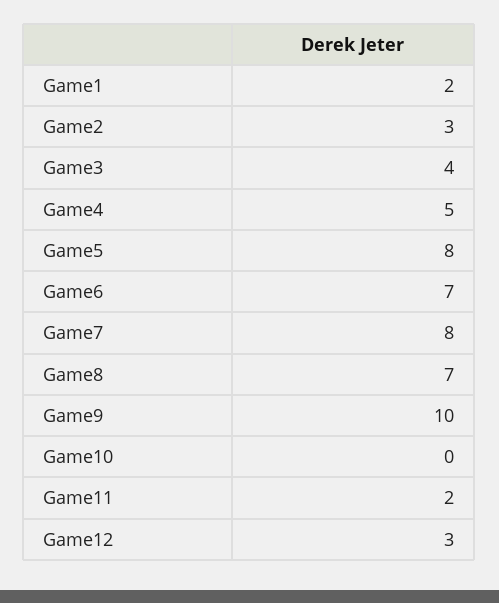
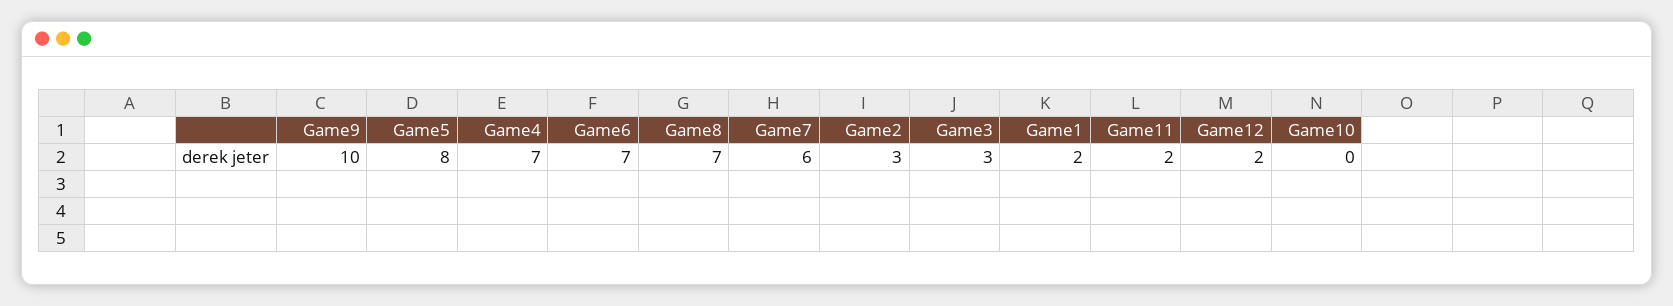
Game3: 4 -> 3
Game4: 5 -> 7
Game7: 8 -> 6
Game12: 3 -> 2

